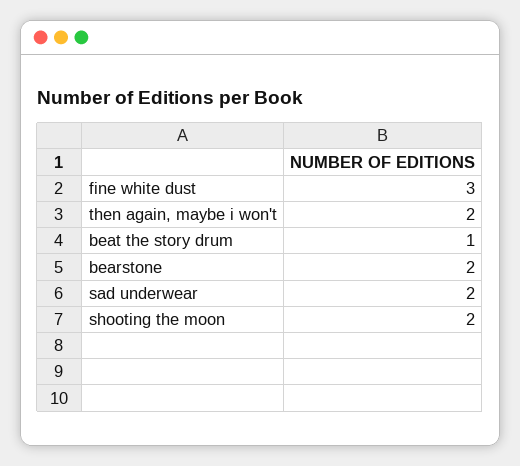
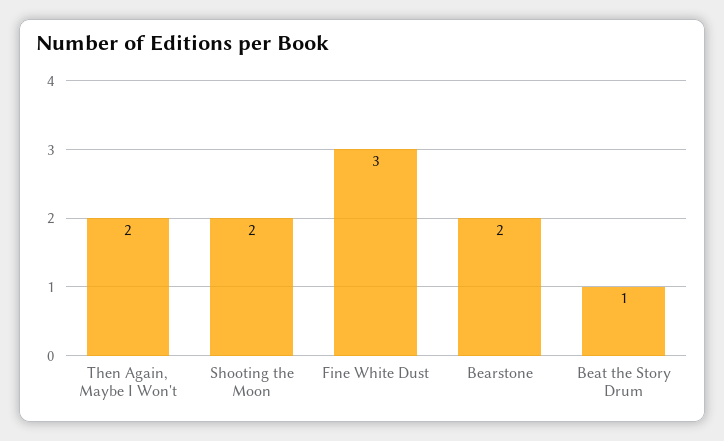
sad underwear: 2 -> none

